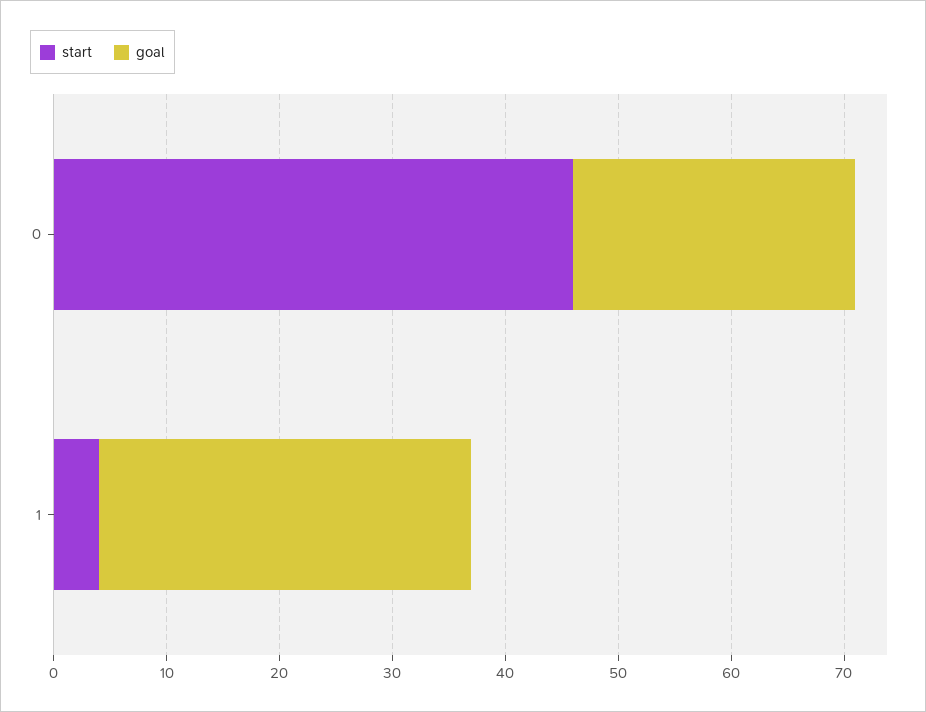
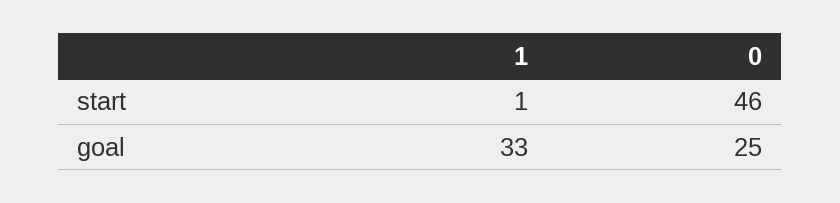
start, 1: 4 -> 1

